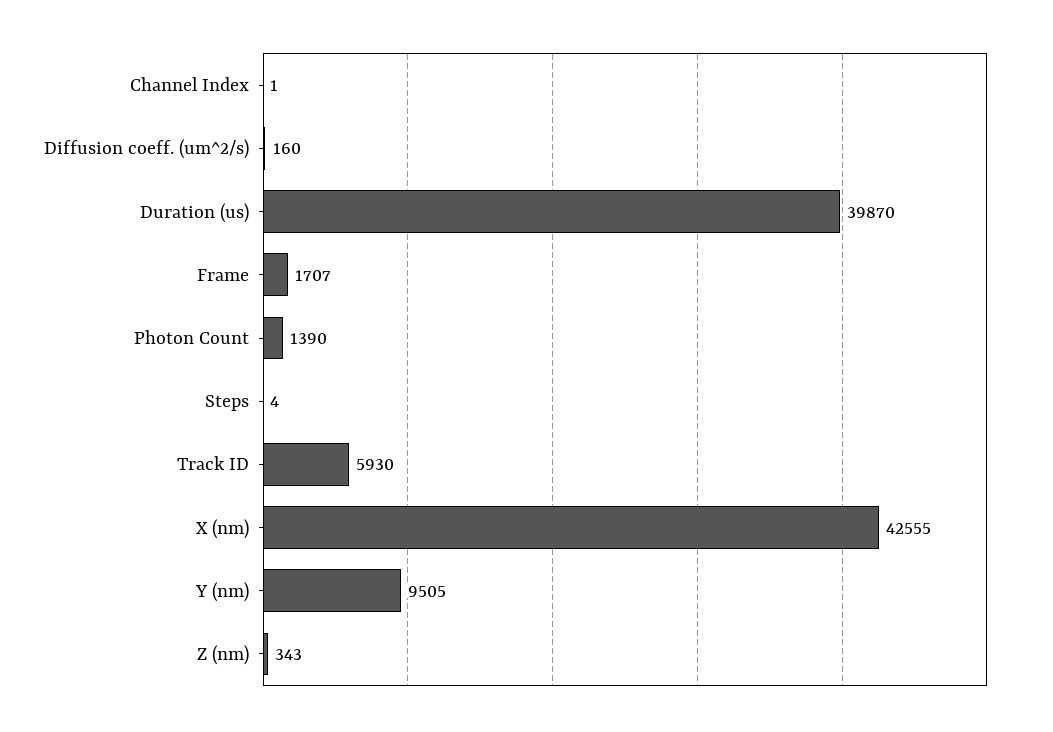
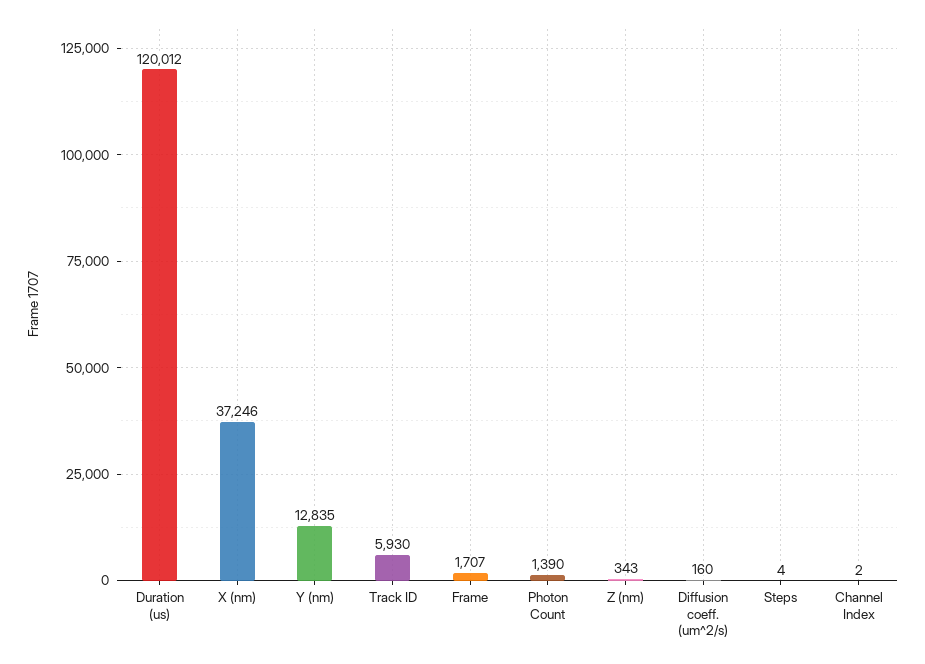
Channel Index: 1 -> 2
Duration (us): 39870 -> 120012
X (nm): 42555 -> 37246
Y (nm): 9505 -> 12835

